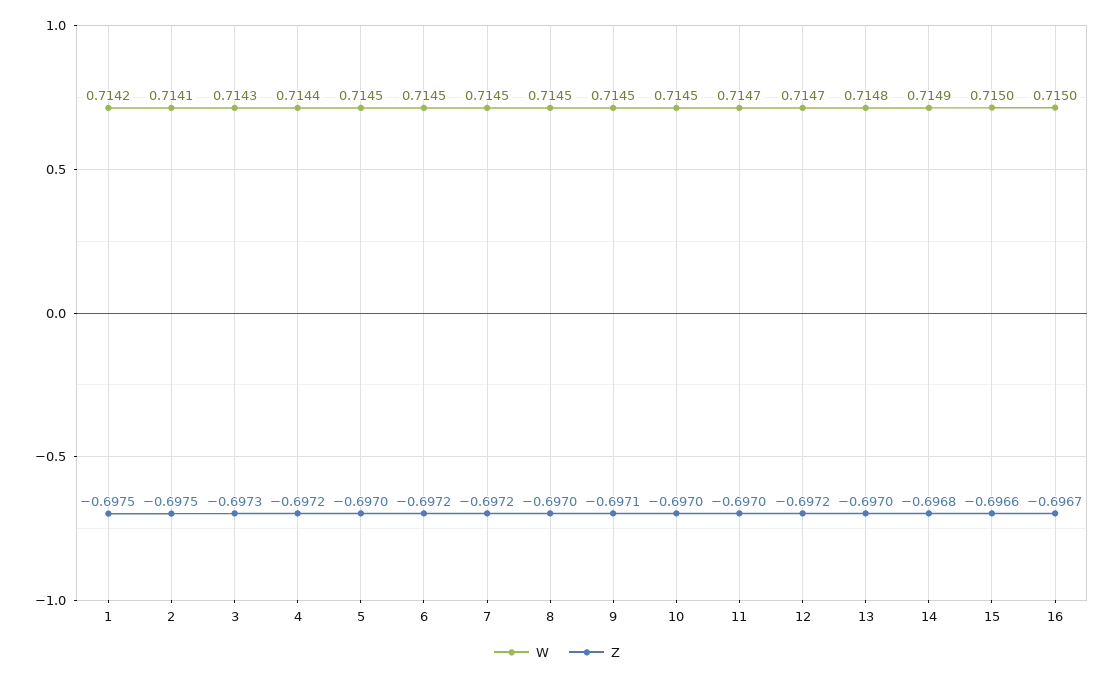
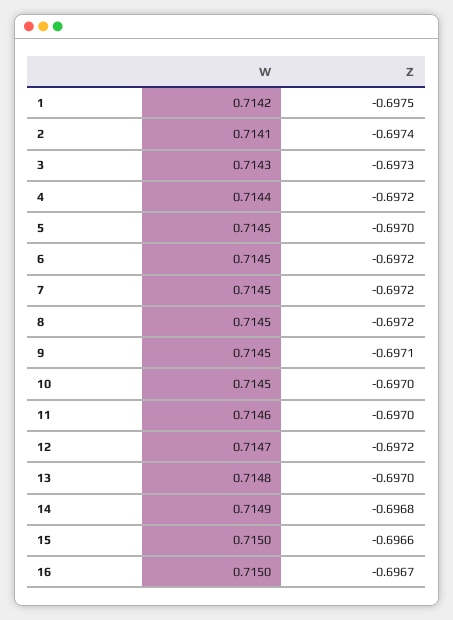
Z, 2: -0.6975 -> -0.6974
Z, 8: -0.697 -> -0.6972
W, 11: 0.7147 -> 0.7146

